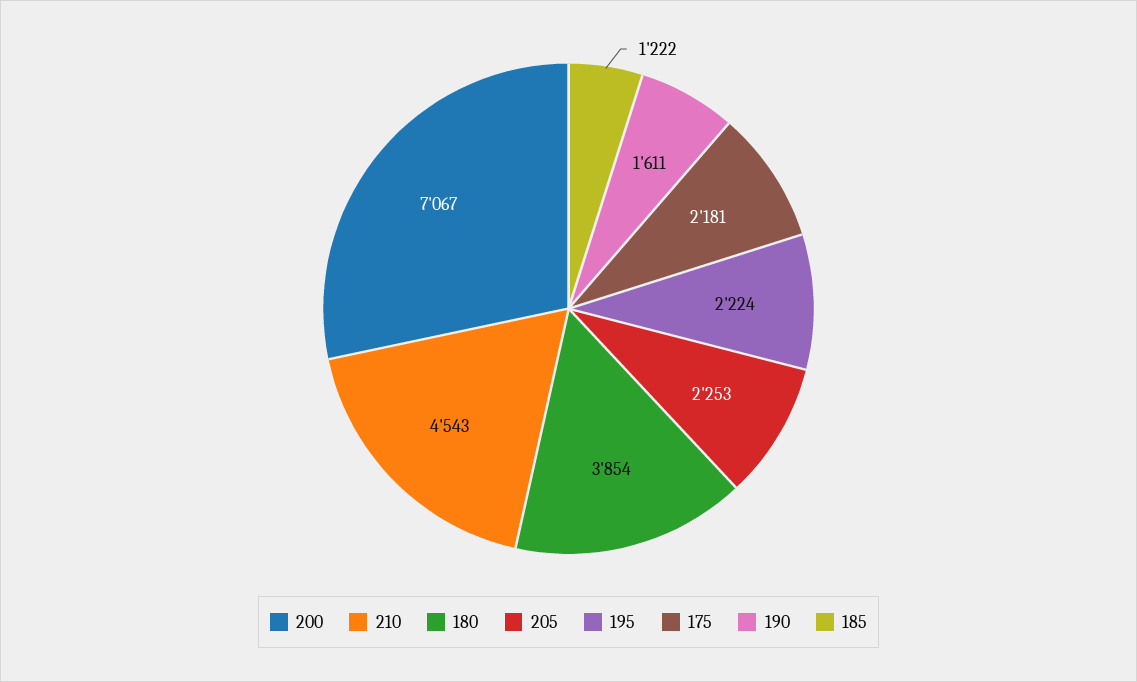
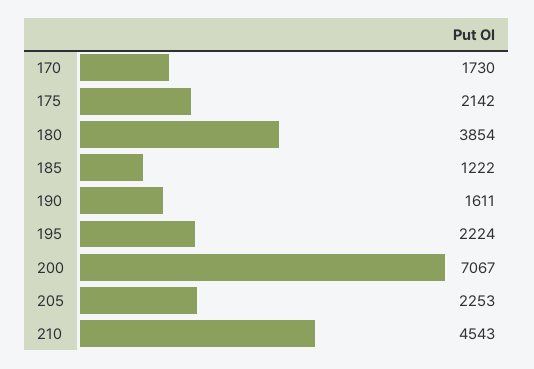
175: 2181 -> 2142
170: none -> 1730

